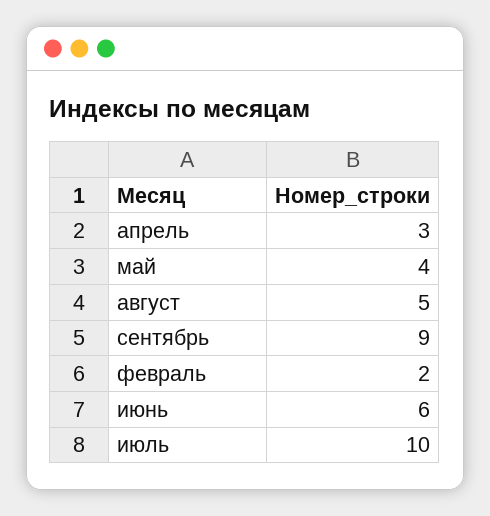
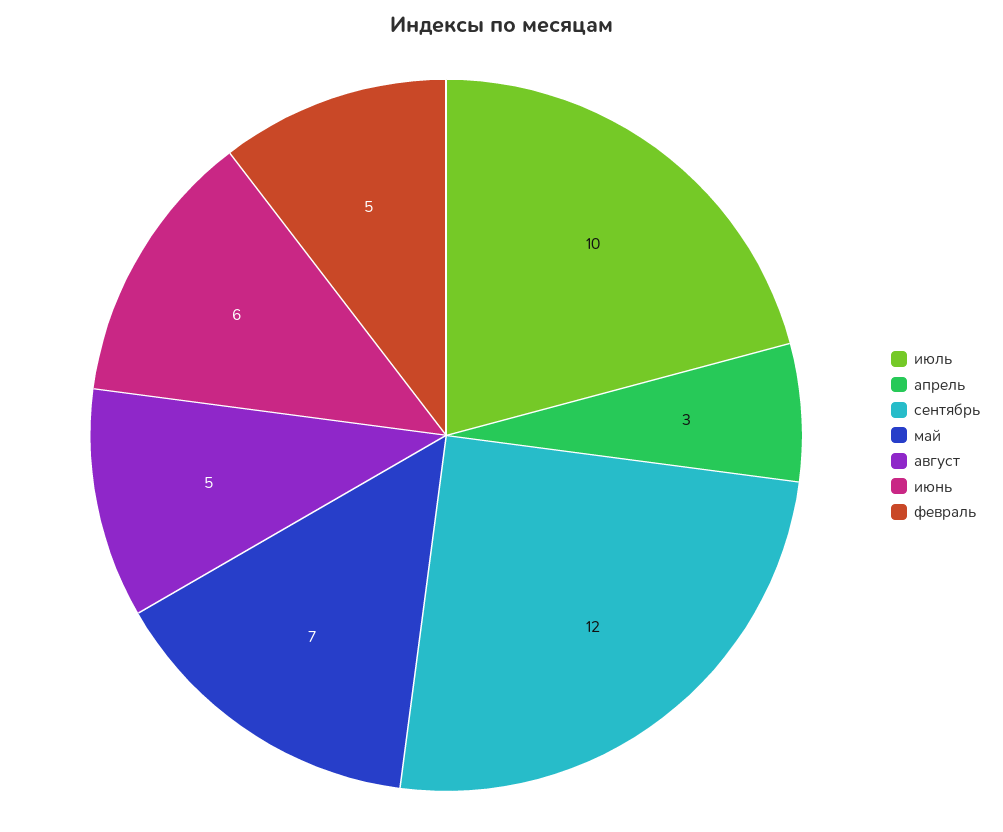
май: 4 -> 7
сентябрь: 9 -> 12
февраль: 2 -> 5

